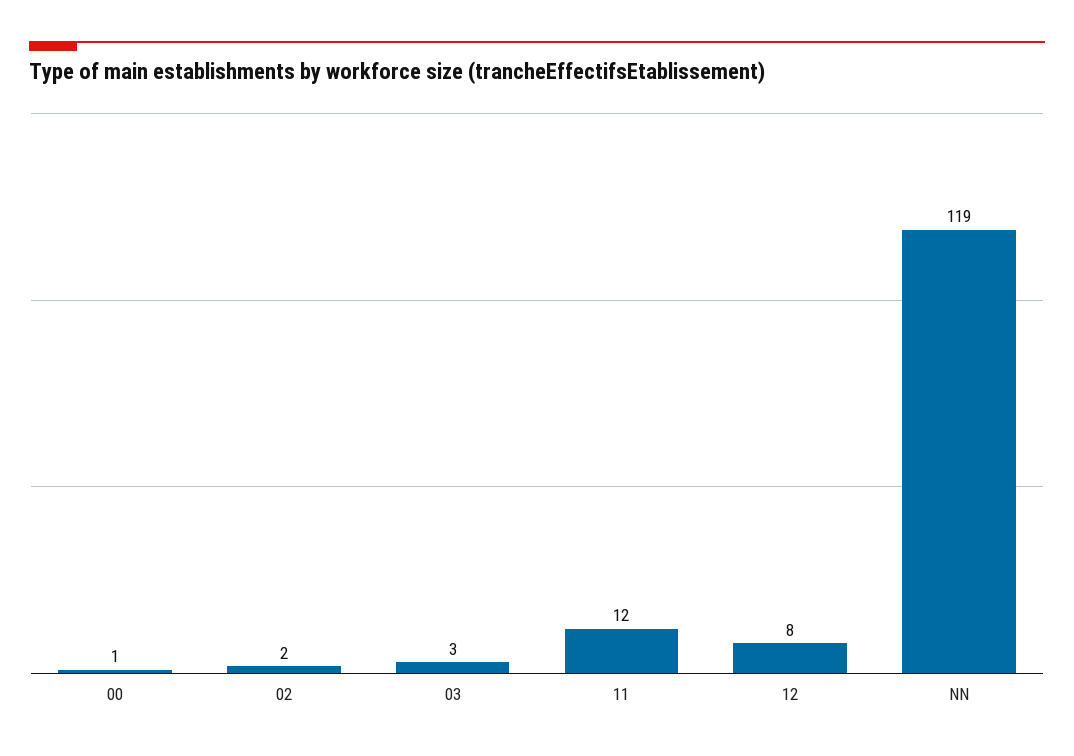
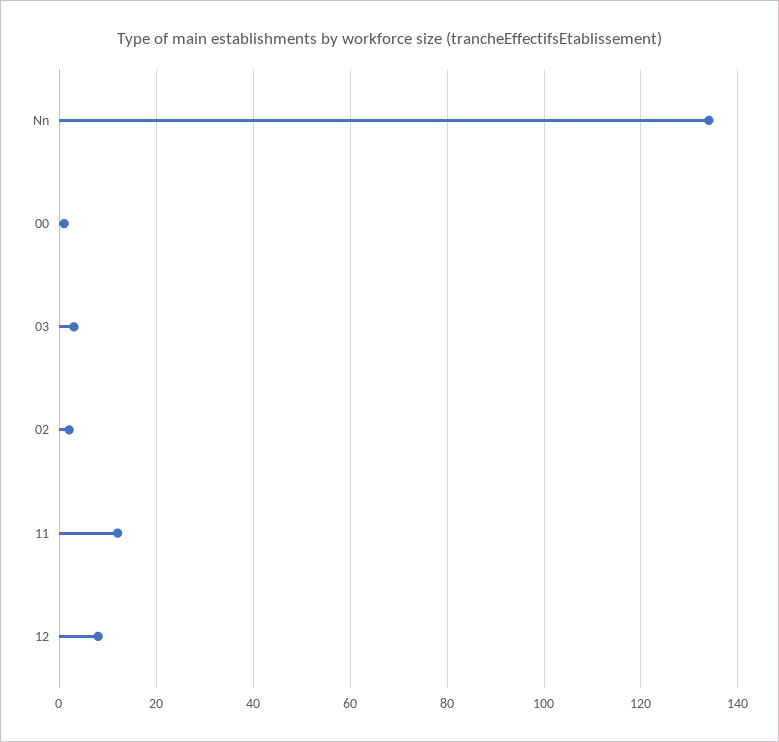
NN: 119 -> 135

